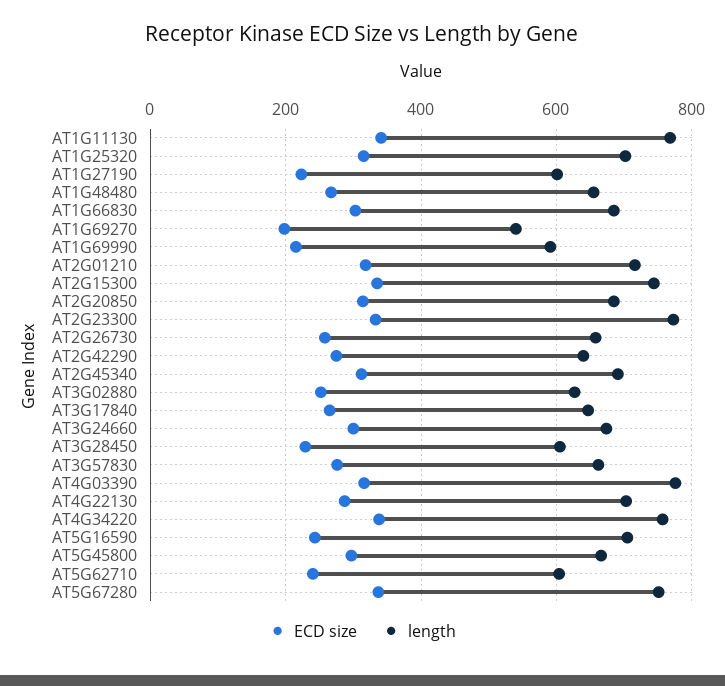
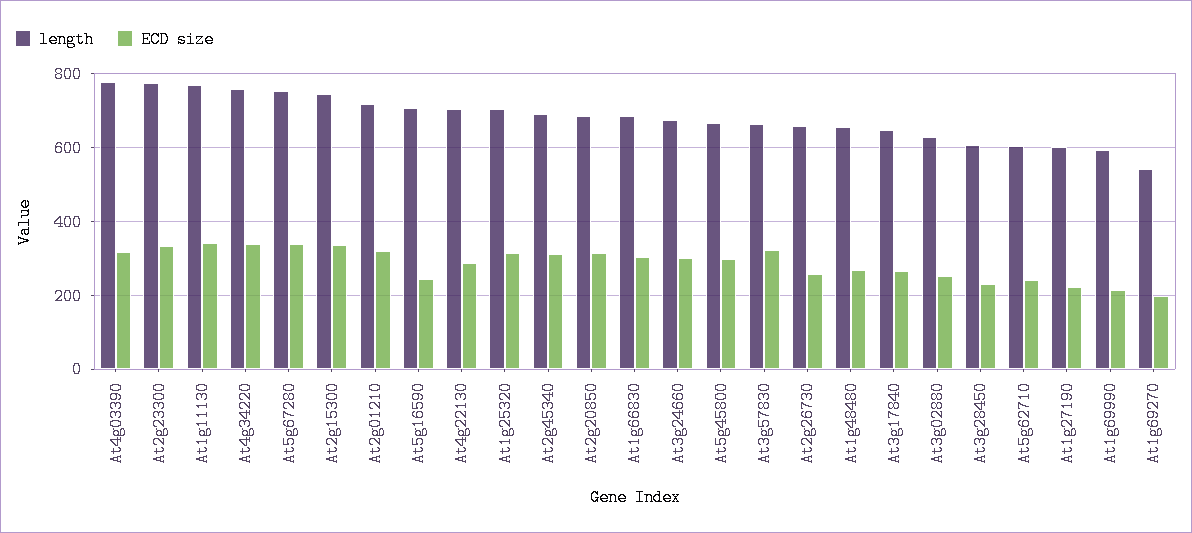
ECD size, AT2G42290: 280 -> none
length, AT2G42290: 640 -> none
ECD size, AT3G57830: 280 -> 320

